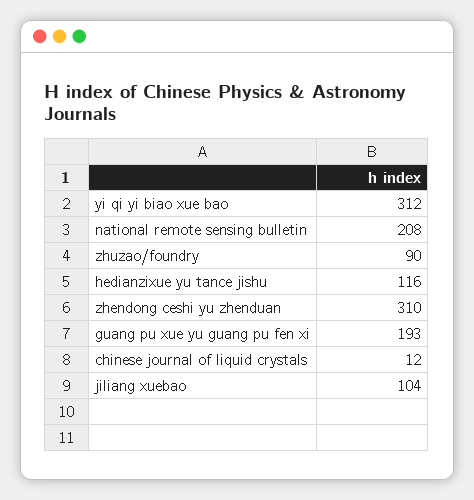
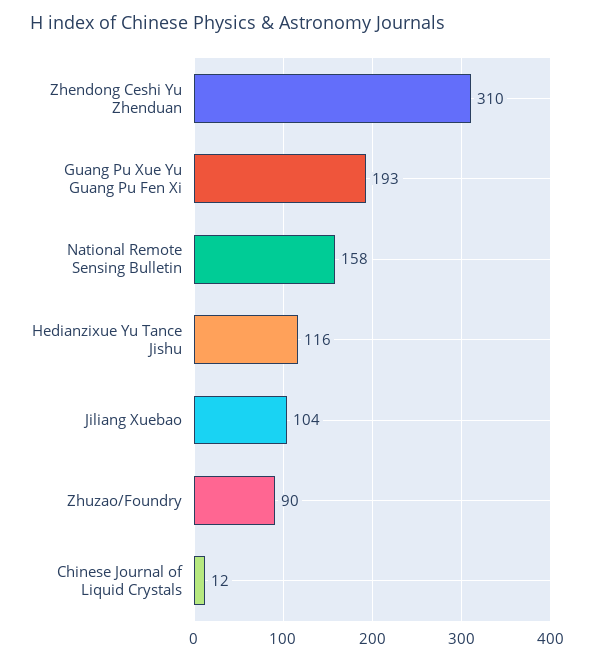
yi qi yi biao xue bao: 312 -> none
national remote sensing bulletin: 208 -> 158

